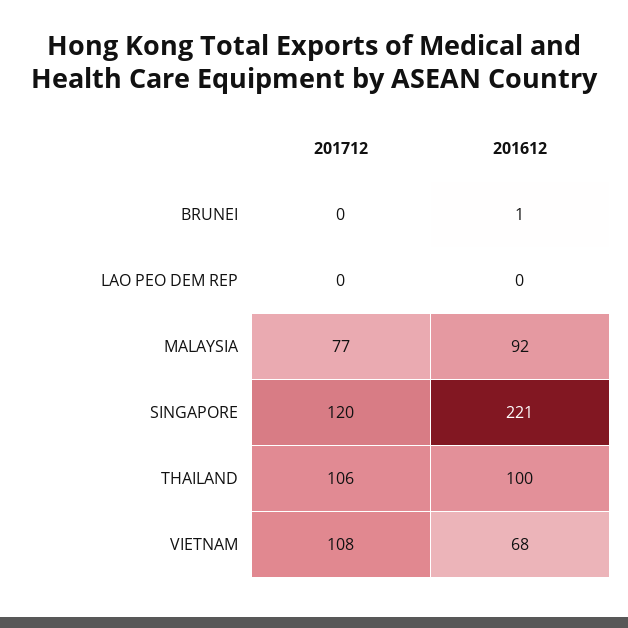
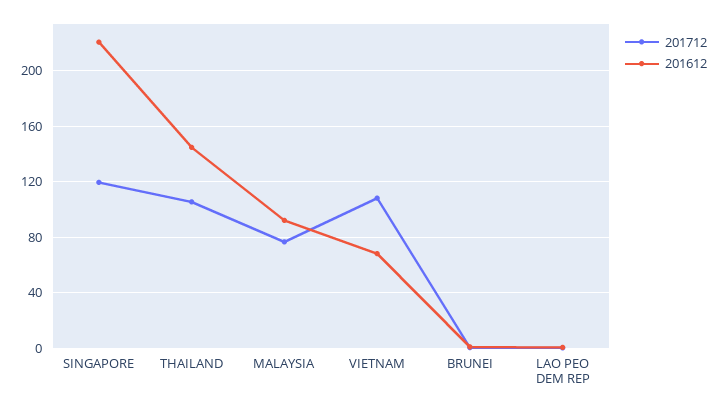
201612, THAILAND: 100 -> 145

